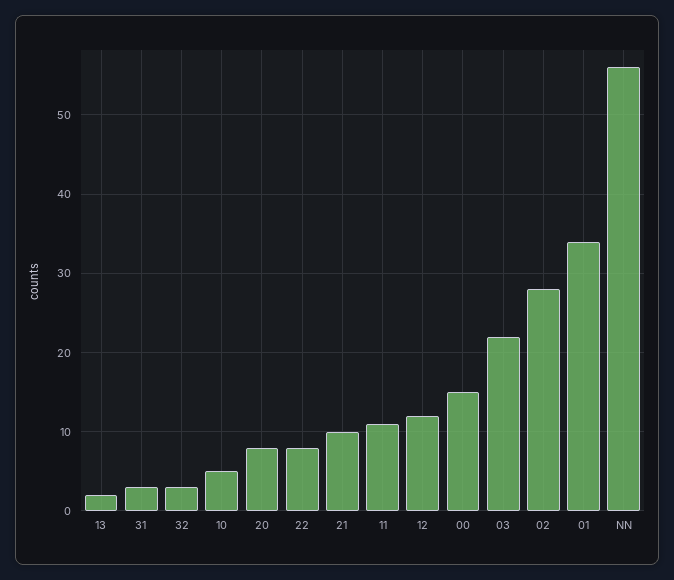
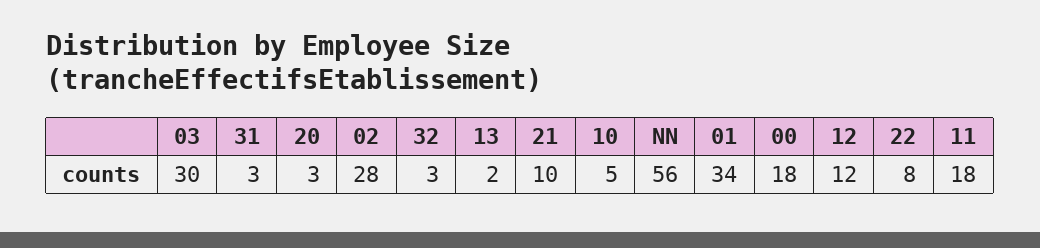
20: 8 -> 3
11: 11 -> 18
00: 15 -> 18
03: 22 -> 30

